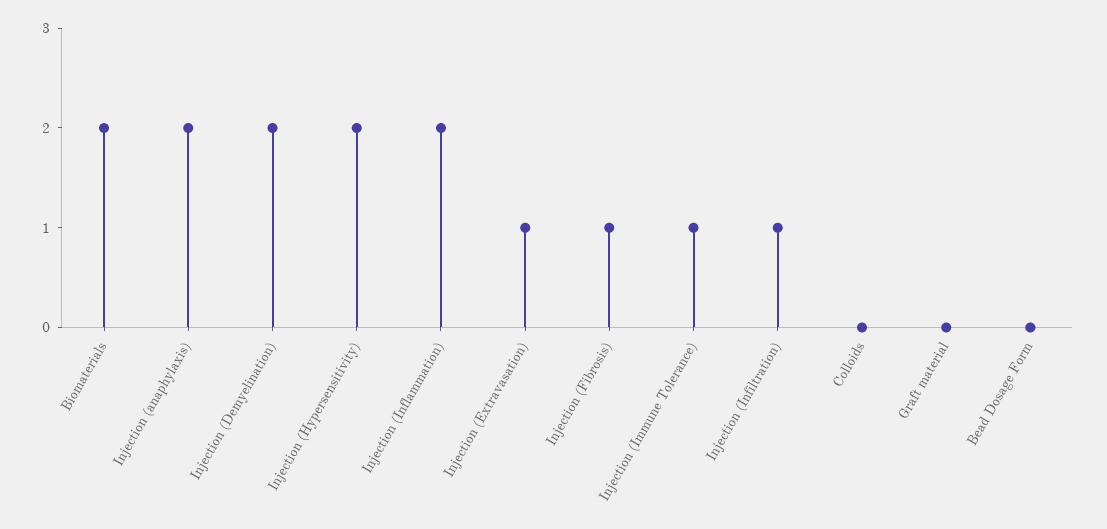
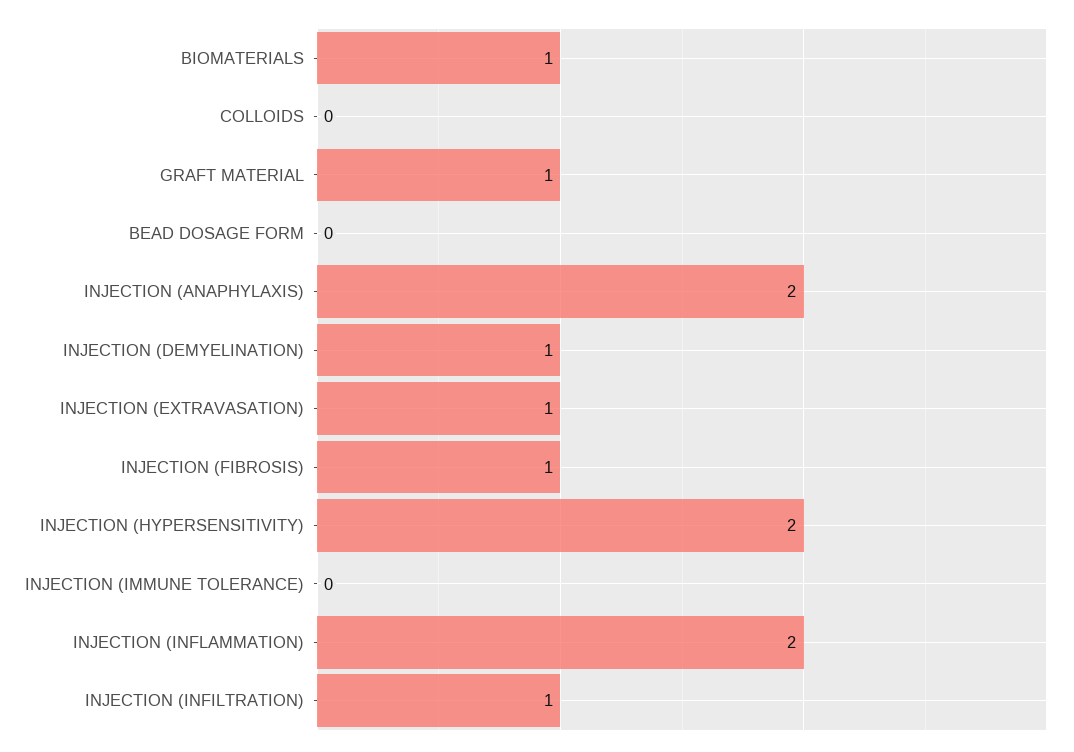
Biomaterials: 2 -> 1
Injection (Demyelination): 2 -> 1
Injection (Immune Tolerance): 1 -> 0
Graft material: 0 -> 1

